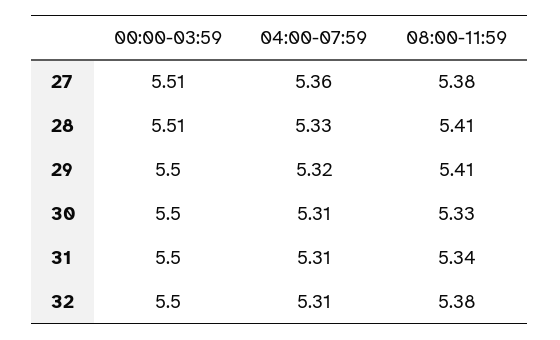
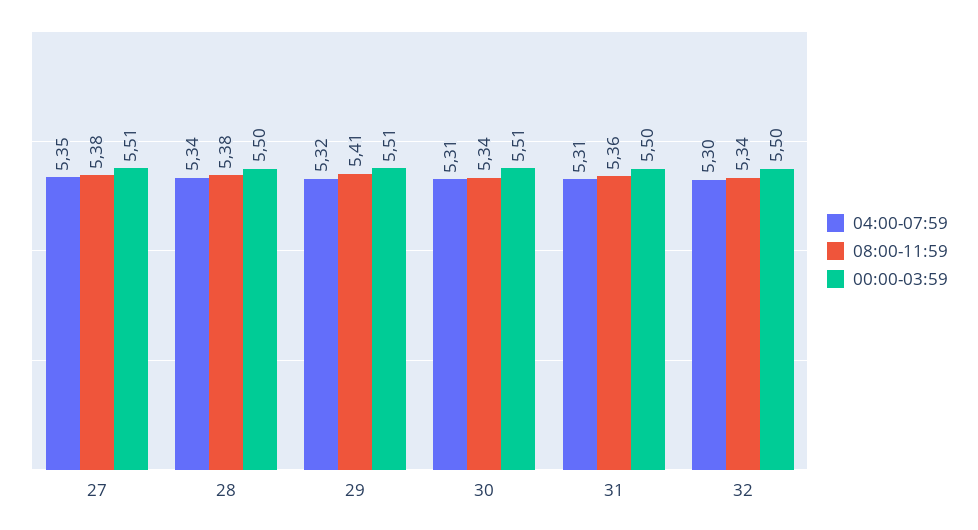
04:00-07:59, 27: 5.36 -> 5.35
00:00-03:59, 28: 5.51 -> 5.5
04:00-07:59, 28: 5.33 -> 5.34
08:00-11:59, 28: 5.41 -> 5.38
00:00-03:59, 29: 5.5 -> 5.51
00:00-03:59, 30: 5.5 -> 5.51
08:00-11:59, 30: 5.33 -> 5.34
08:00-11:59, 31: 5.34 -> 5.36
04:00-07:59, 32: 5.31 -> 5.3
08:00-11:59, 32: 5.38 -> 5.34

